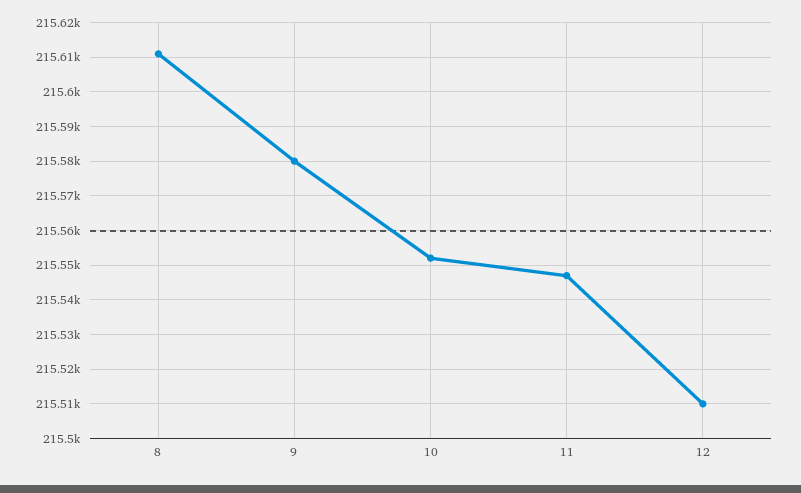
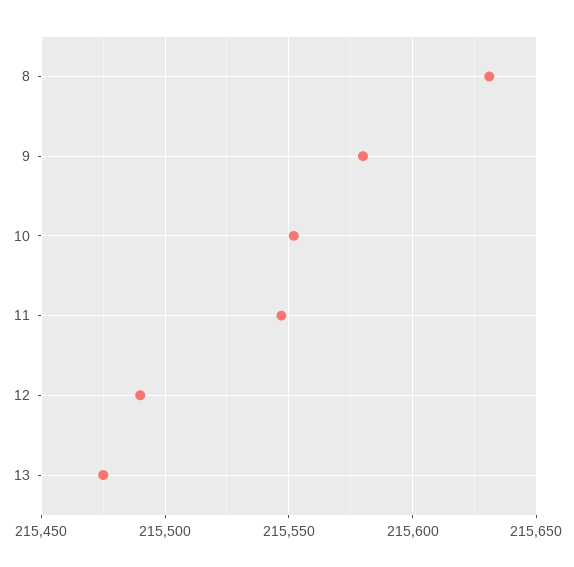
8: 215610 -> 215630
12: 215510 -> 215490
13: none -> 215475

